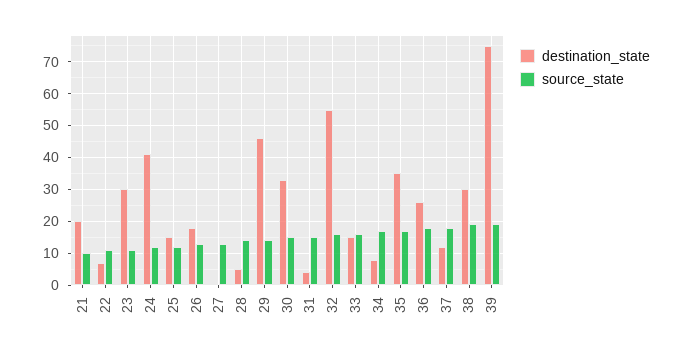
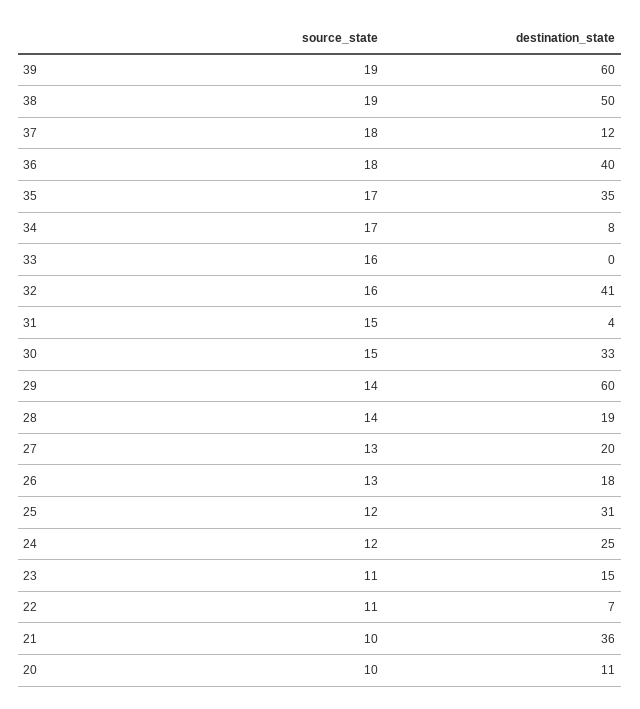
destination_state, 21: 20 -> 36
destination_state, 23: 30 -> 15
destination_state, 24: 40 -> 25
destination_state, 25: 15 -> 31
destination_state, 27: 0 -> 20
destination_state, 28: 5 -> 19
destination_state, 29: 45 -> 60
destination_state, 32: 55 -> 41
destination_state, 33: 15 -> 0
destination_state, 36: 25 -> 40
destination_state, 38: 30 -> 50
destination_state, 39: 75 -> 60
source_state, 20: none -> 10
destination_state, 20: none -> 11

